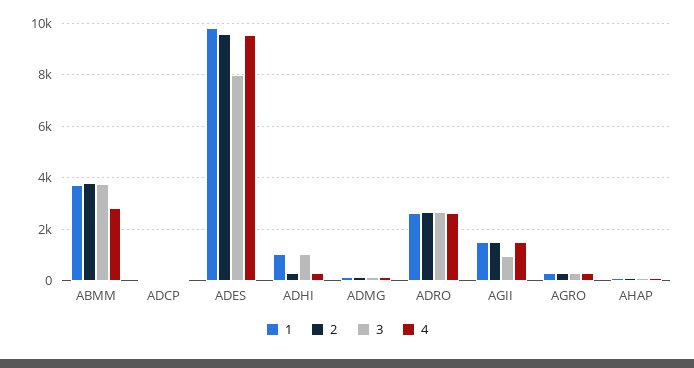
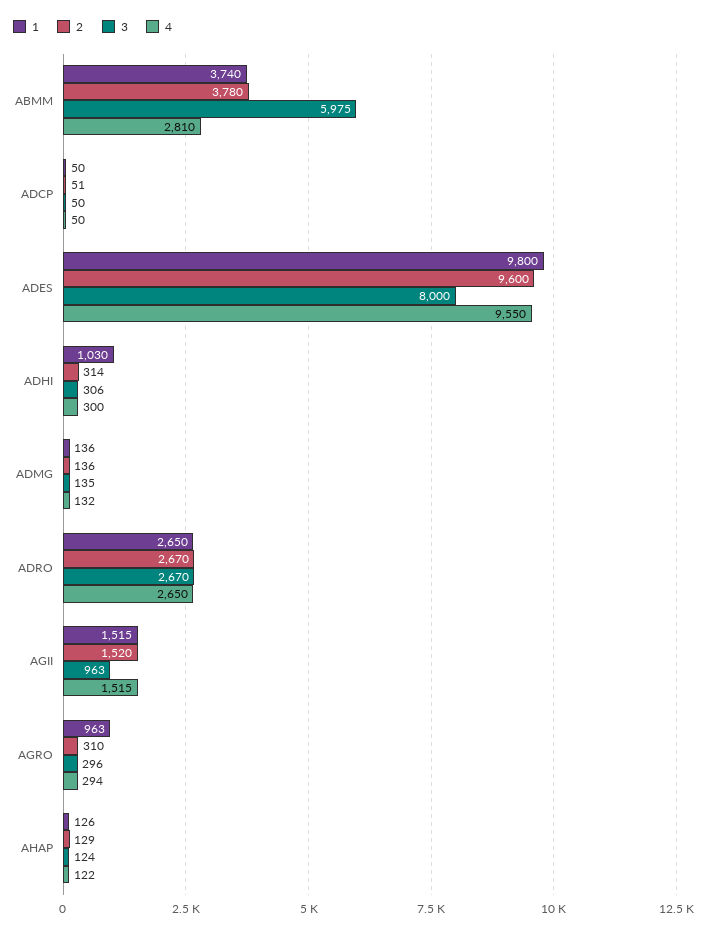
3, ABMM: 3750 -> 5975
3, ADHI: 1000 -> 306
1, AGRO: 250 -> 963

